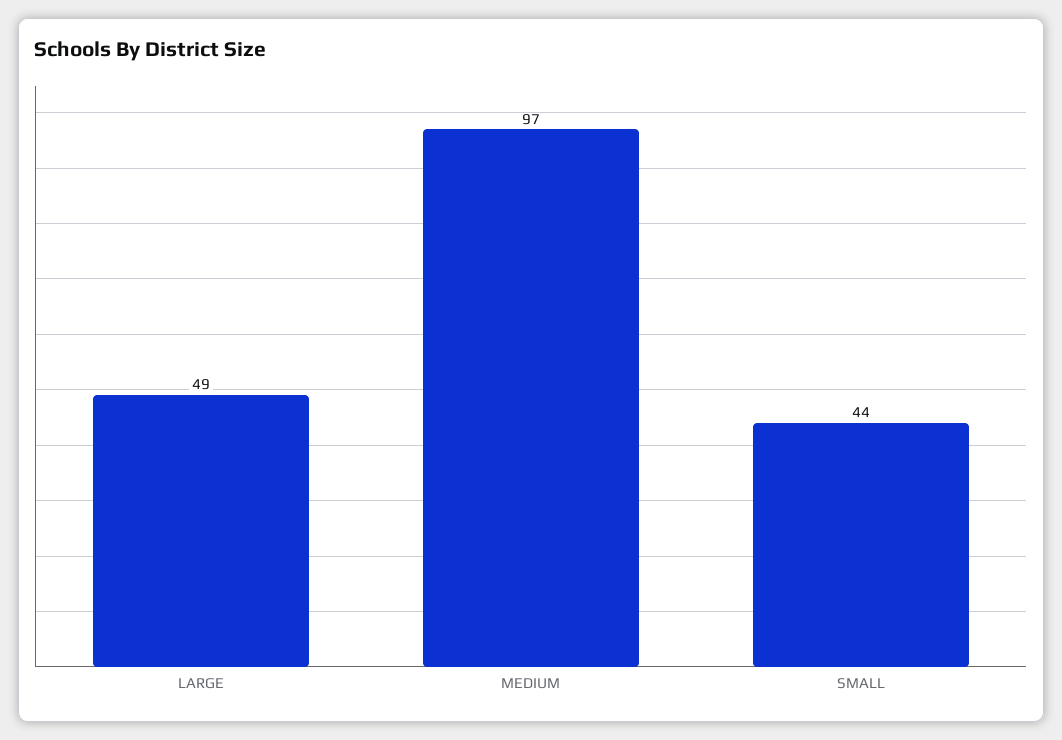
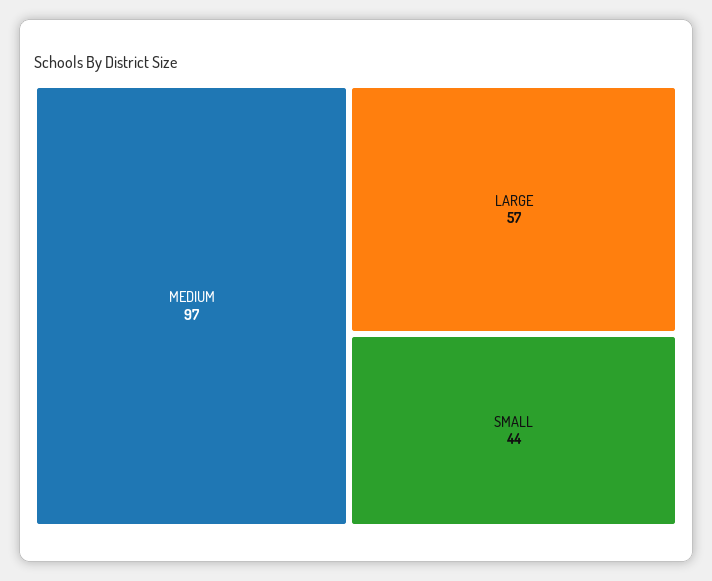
LARGE: 49 -> 57

